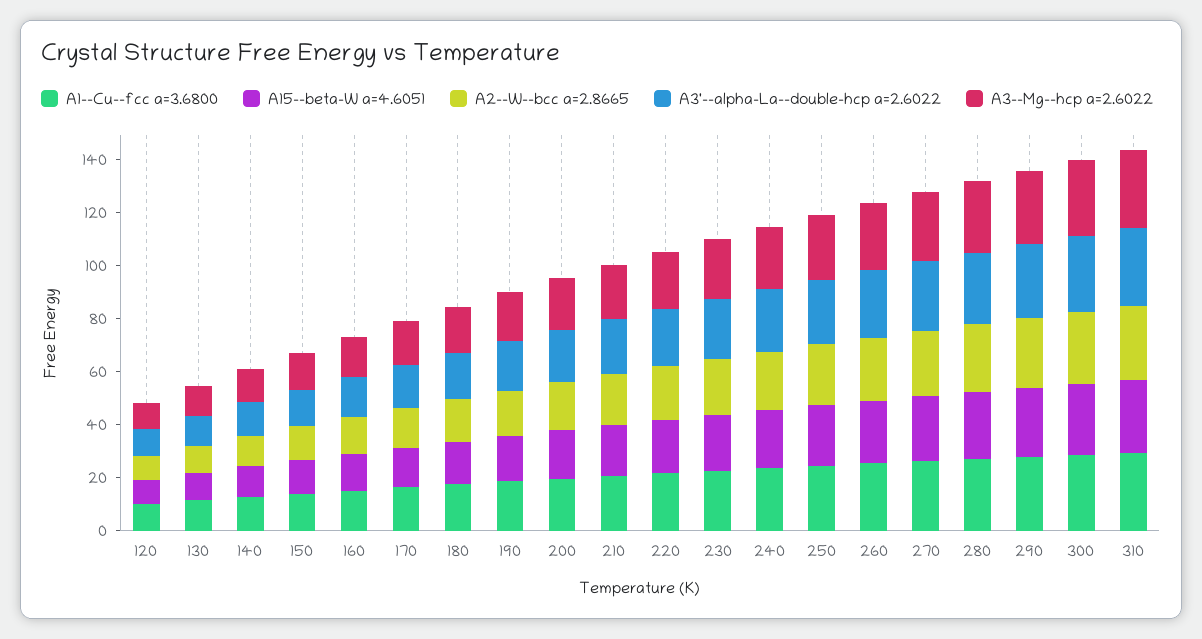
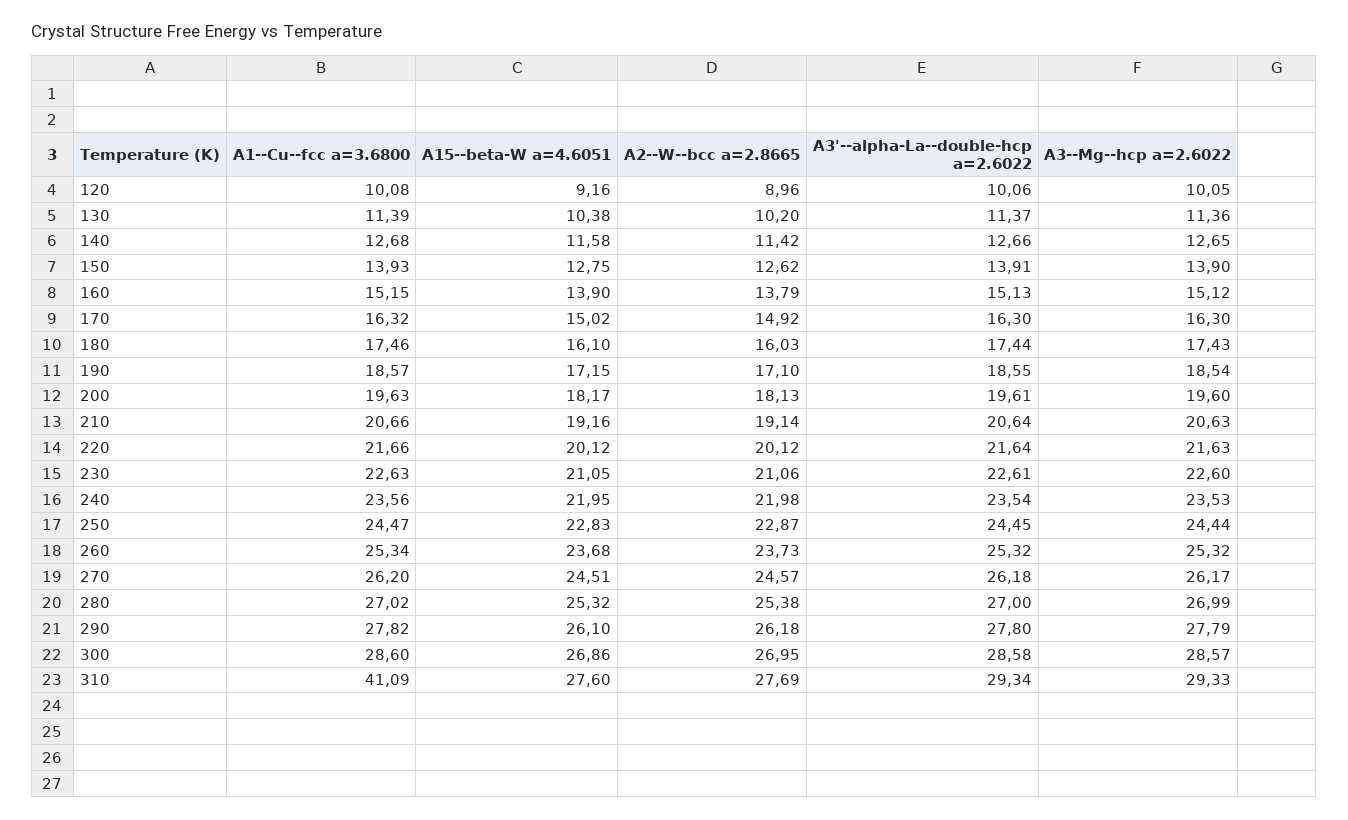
A1--Cu--fcc a=3.6800, 310: 30 -> 41.09

